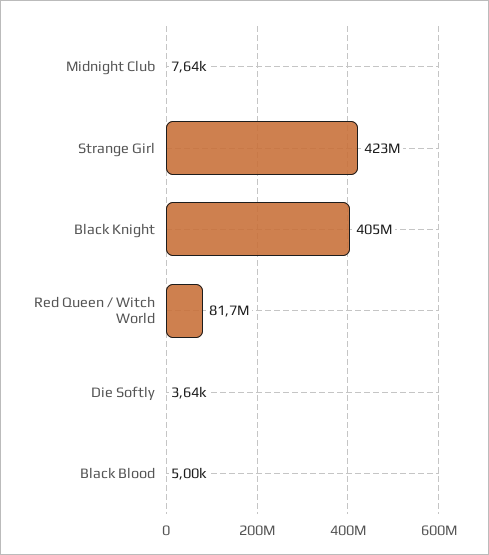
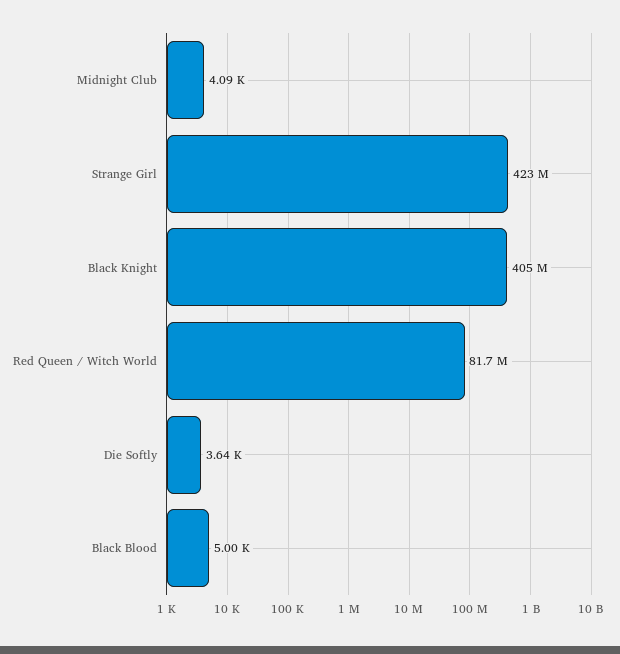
Midnight Club: 7640 -> 4090

